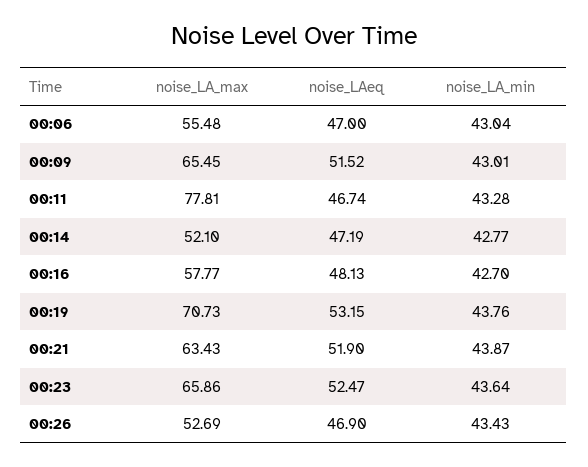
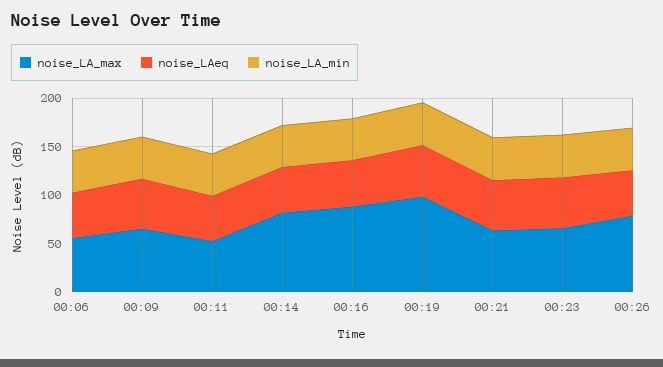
noise_LA_max, 00:11: 77.81 -> 50
noise_LA_max, 00:14: 52.1 -> 80
noise_LA_max, 00:16: 57.77 -> 90
noise_LA_max, 00:19: 70.73 -> 100
noise_LA_max, 00:26: 52.69 -> 80

